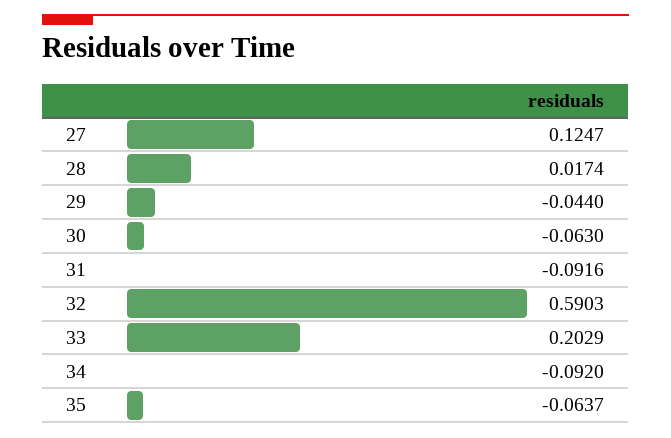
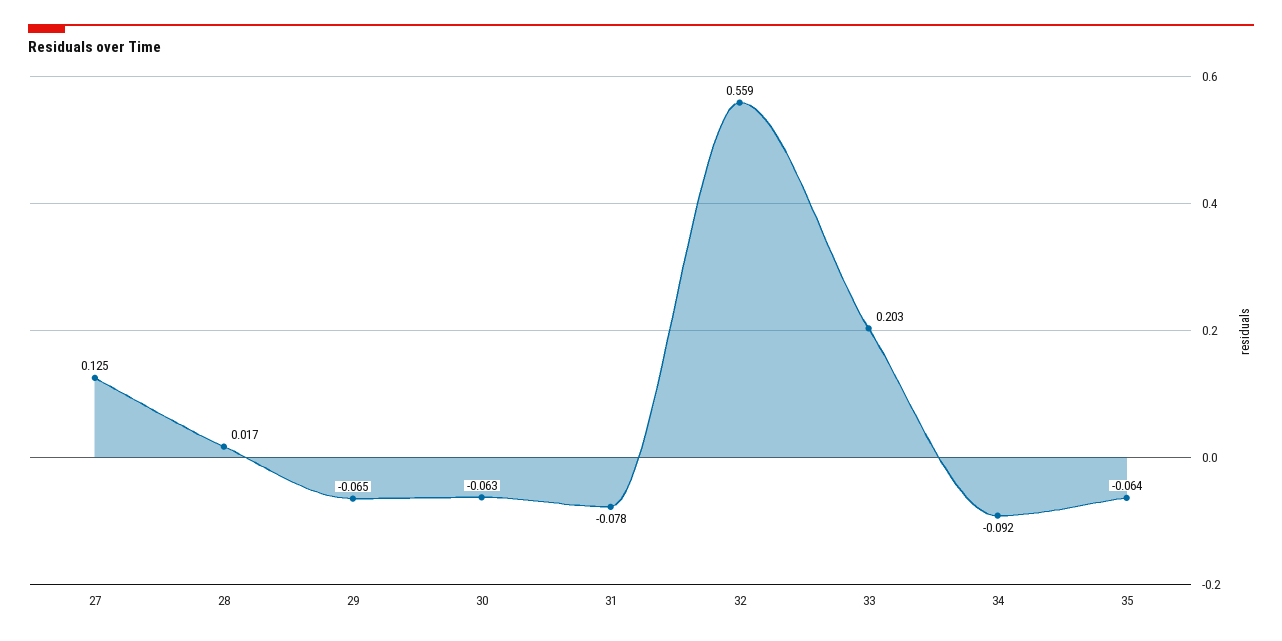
29: -0.044 -> -0.065
31: -0.0916 -> -0.078
32: 0.5903 -> 0.559

